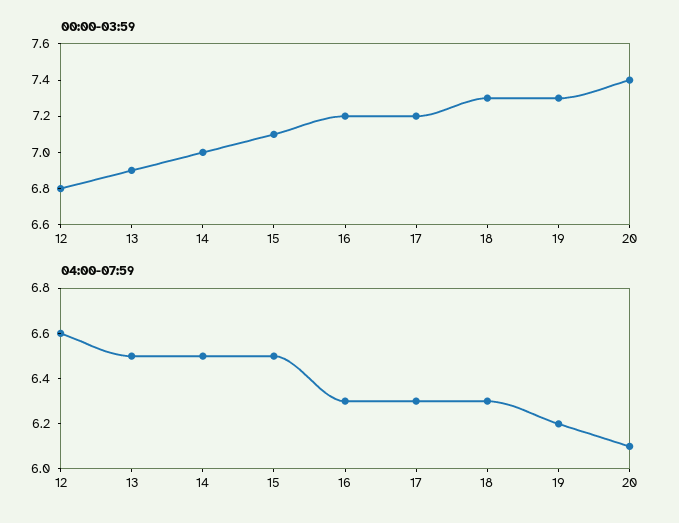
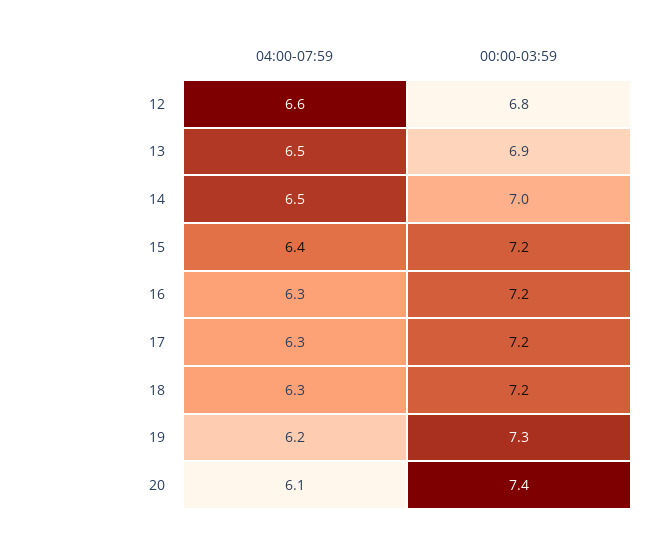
00:00-03:59, 15: 7.1 -> 7.2
00:00-03:59, 18: 7.3 -> 7.2
04:00-07:59, 15: 6.5 -> 6.4

